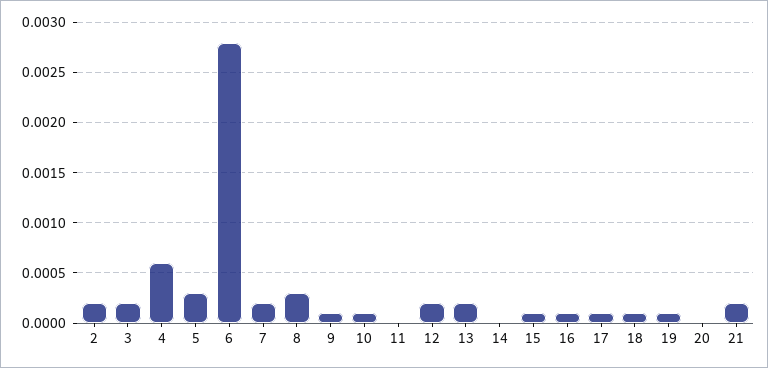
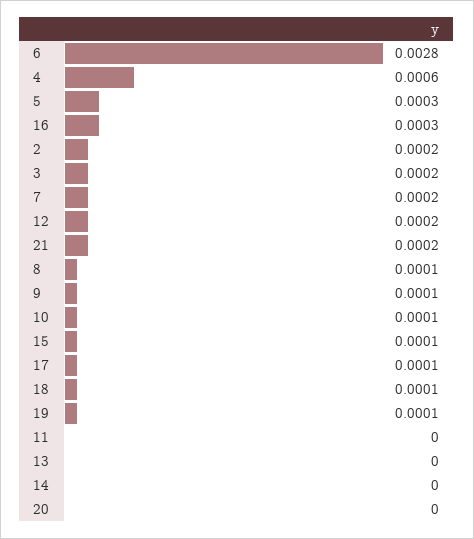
8: 0.0003 -> 0.0001
13: 0.0002 -> 0
16: 0.0001 -> 0.0003

